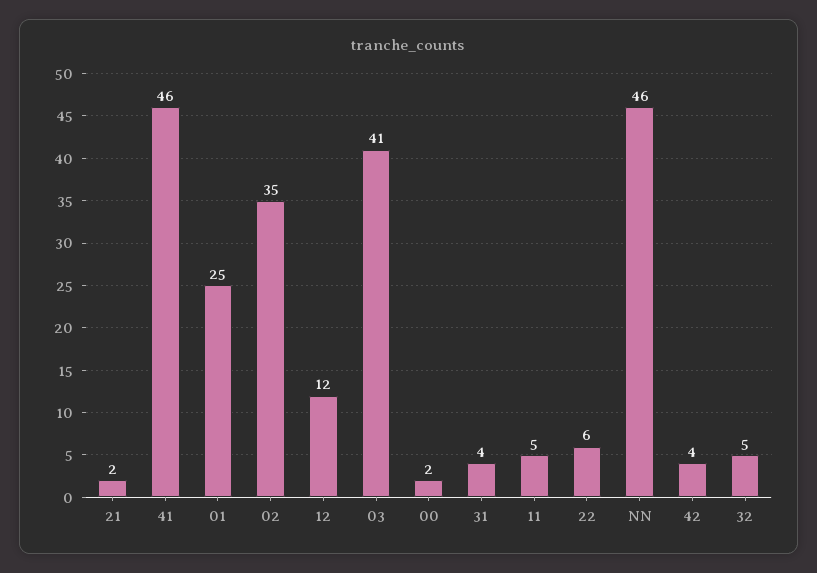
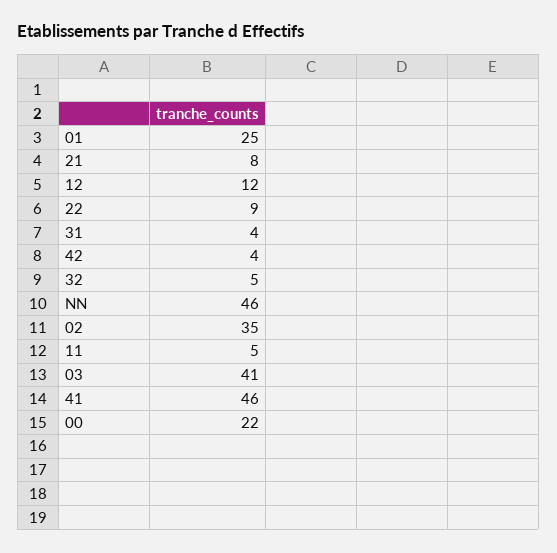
21: 2 -> 8
00: 2 -> 22
22: 6 -> 9

